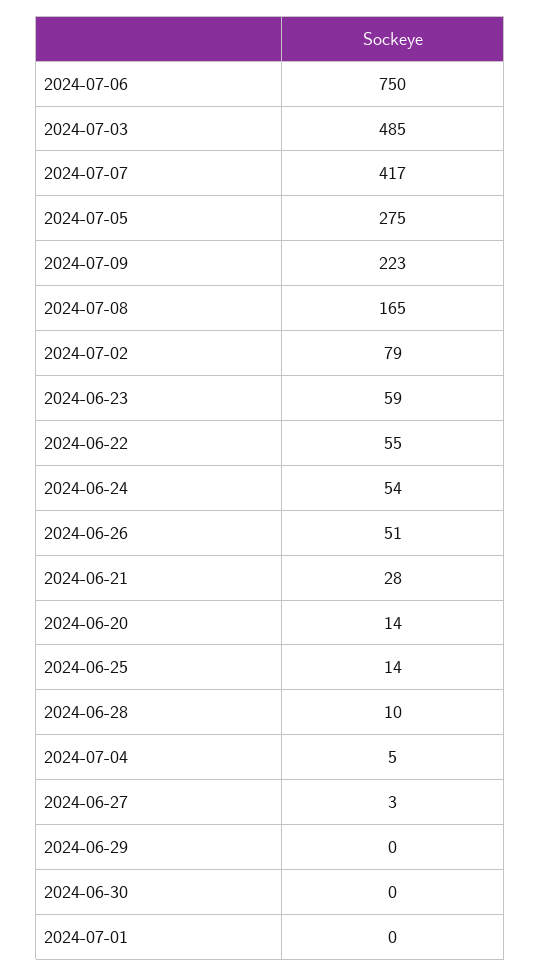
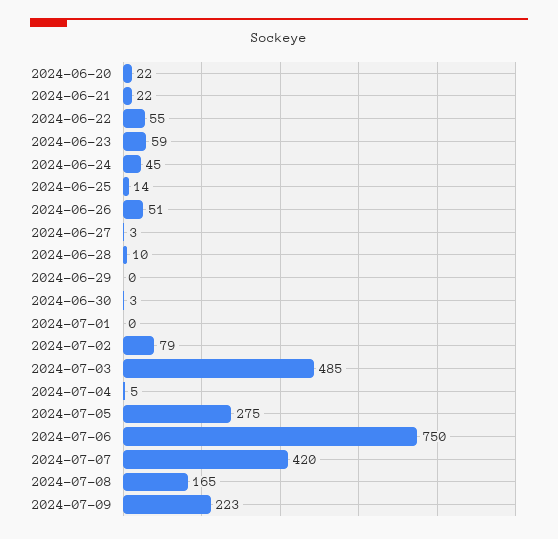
2024-07-07: 417 -> 420
2024-06-24: 54 -> 45
2024-06-21: 28 -> 22
2024-06-20: 14 -> 22
2024-06-30: 0 -> 3

